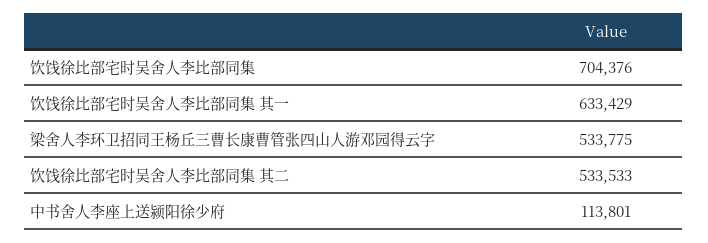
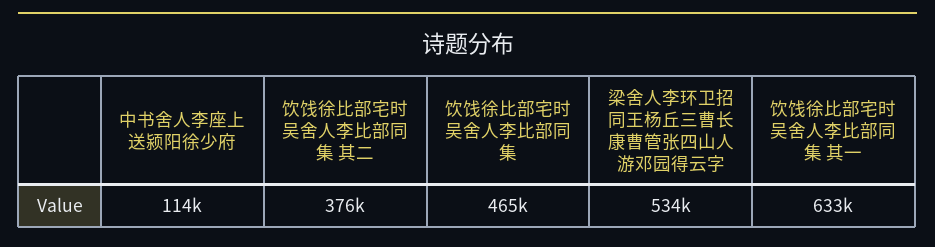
饮饯徐比部宅时吴舍人李比部同集: 704376 -> 465000
饮饯徐比部宅时吴舍人李比部同集 其二: 533533 -> 376000

